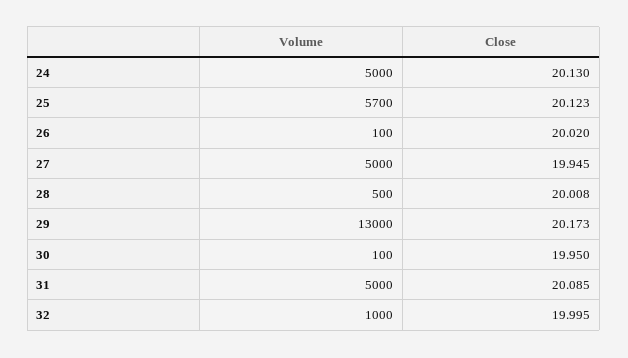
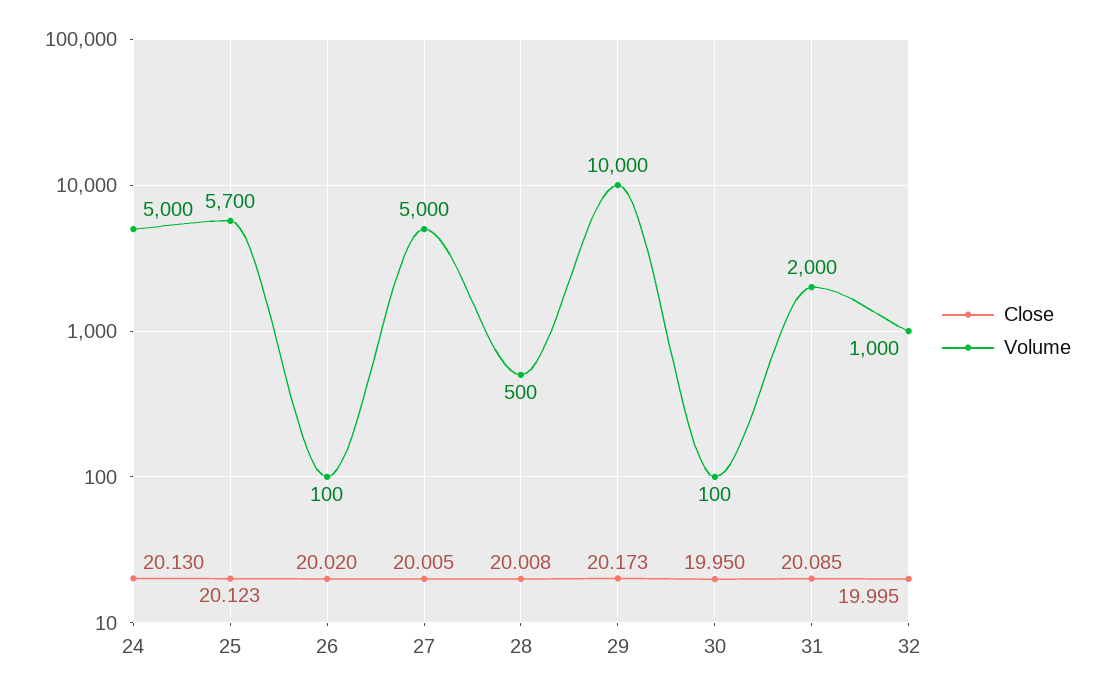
Close, 27: 19.945 -> 20.005
Volume, 29: 13000 -> 10000
Volume, 31: 5000 -> 2000

